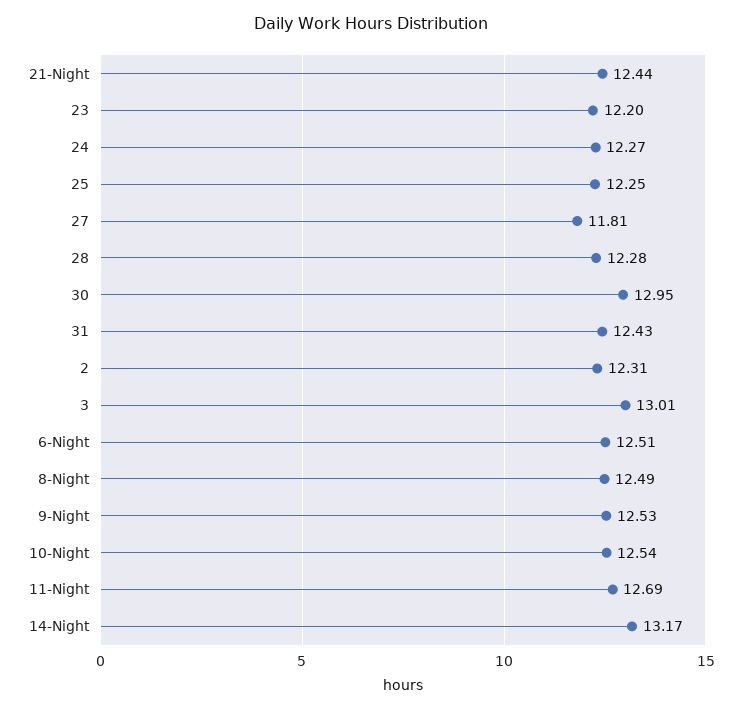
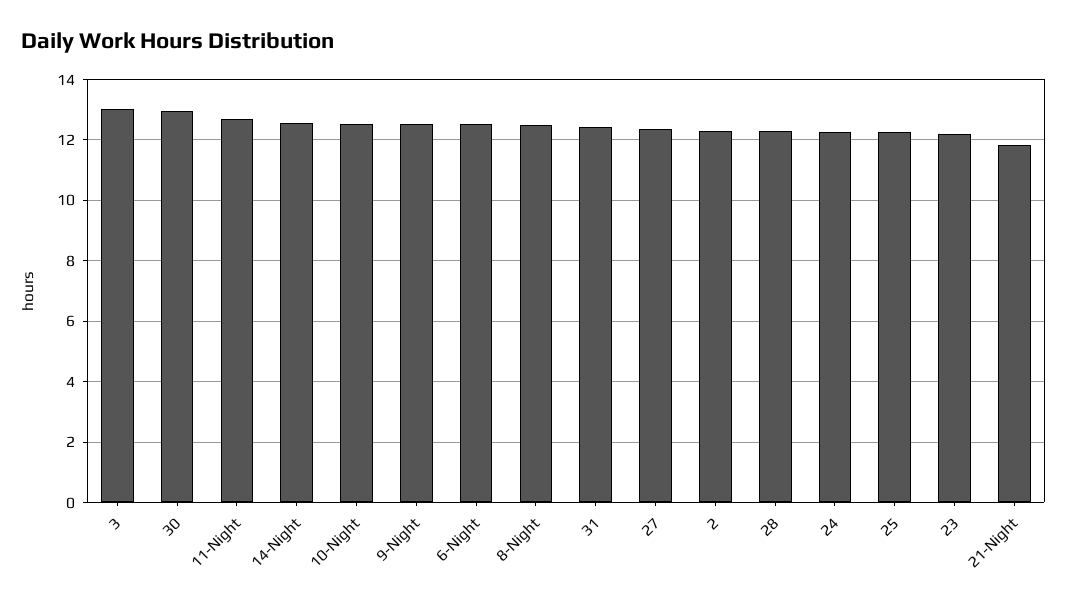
21-Night: 12.44 -> 11.8
27: 11.81 -> 12.4
14-Night: 13.17 -> 12.6

